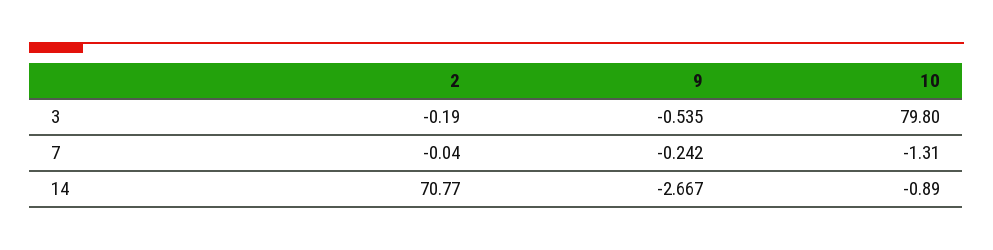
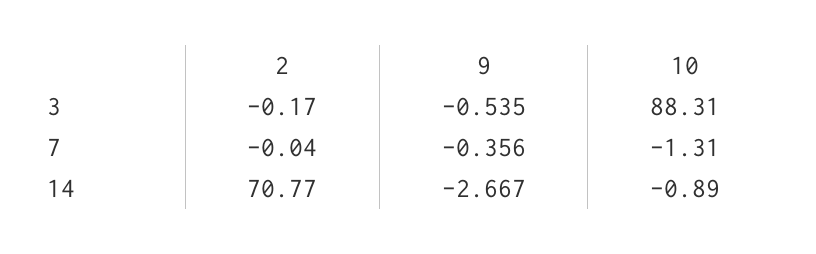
2, 3: -0.19 -> -0.17
10, 3: 79.8 -> 88.31
9, 7: -0.242 -> -0.356

